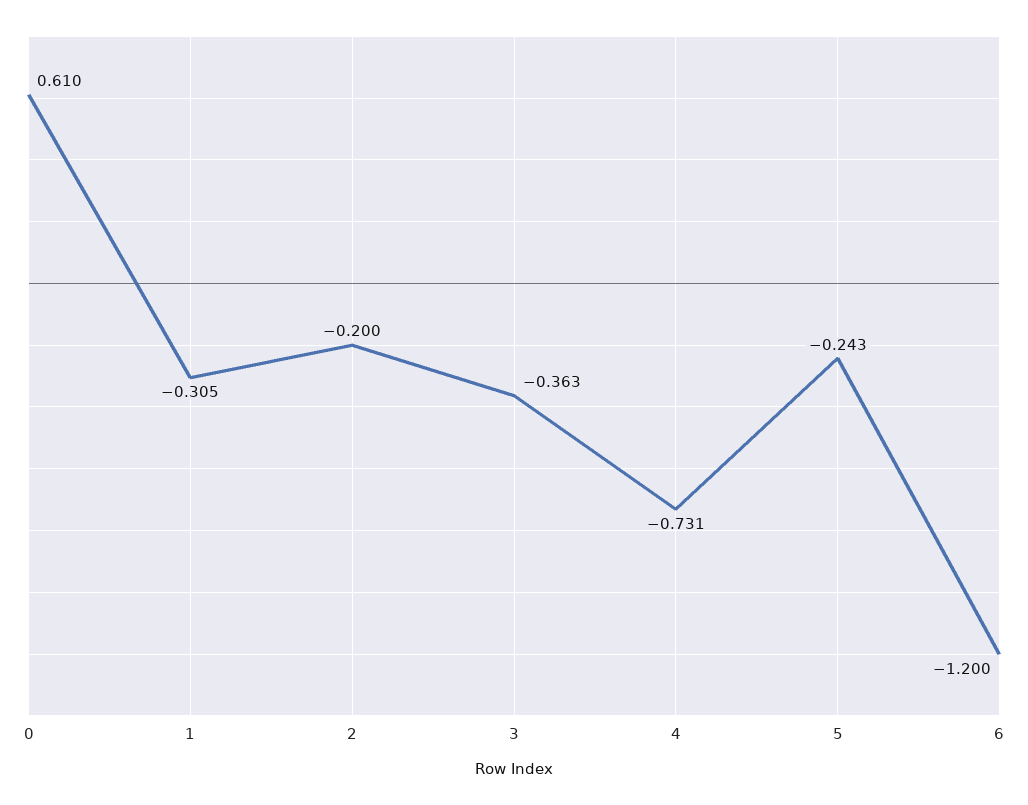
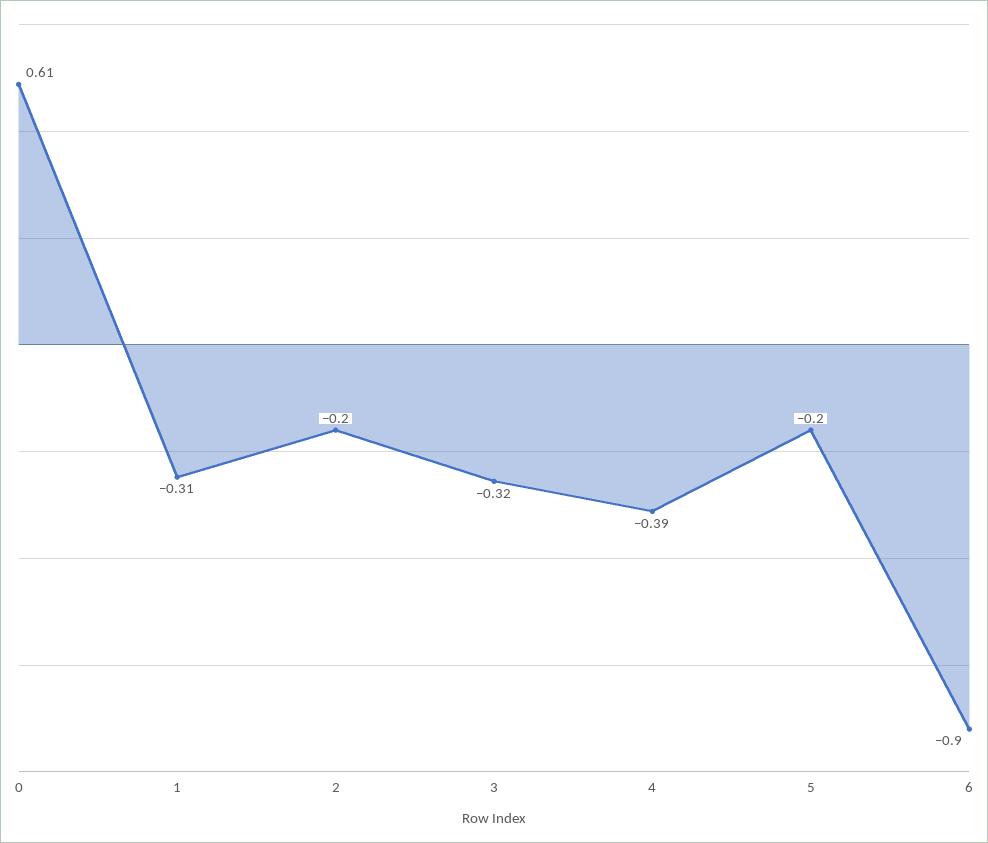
3: -0.363 -> -0.32
4: -0.731 -> -0.39
5: -0.243 -> -0.2
6: -1.2 -> -0.9

